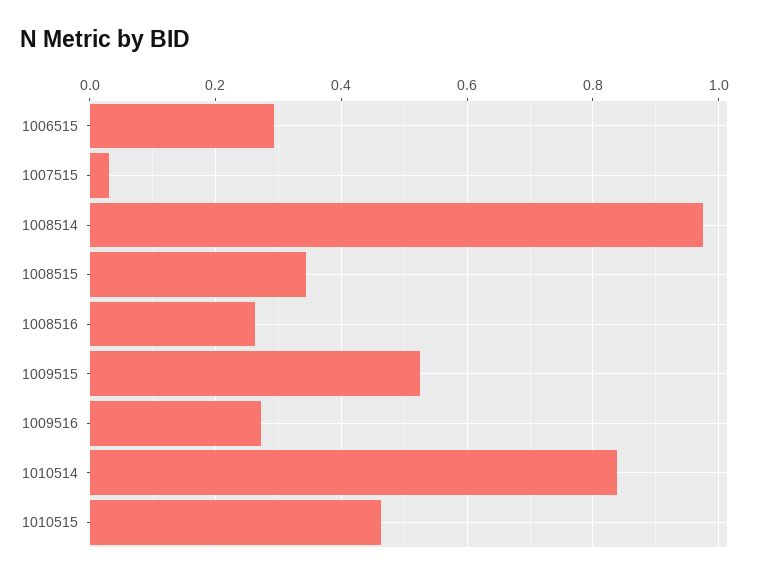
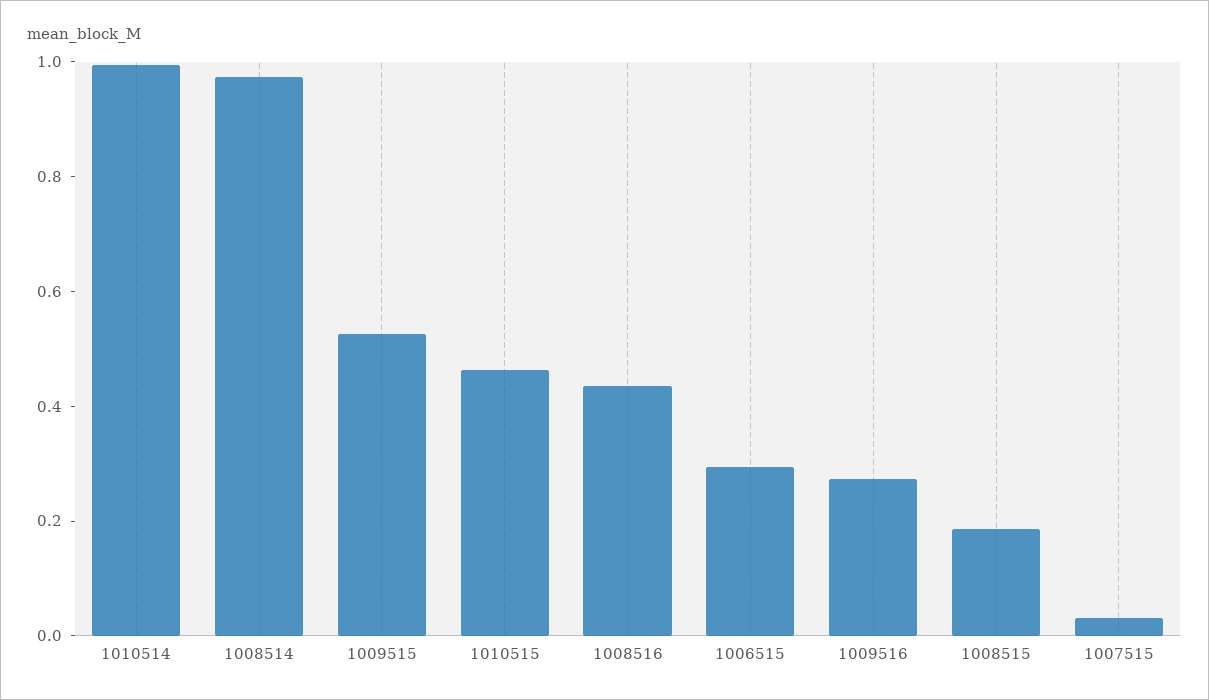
1008515: 0.34 -> 0.2
1008516: 0.26 -> 0.45
1010514: 0.84 -> 1

